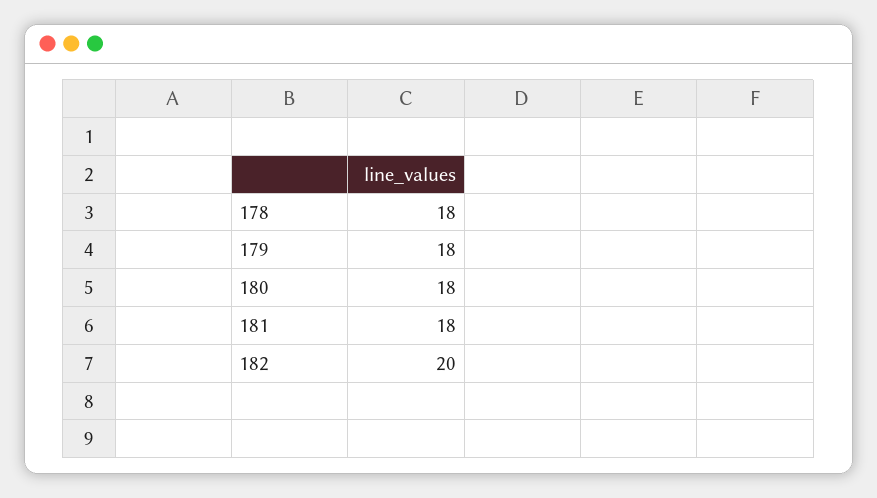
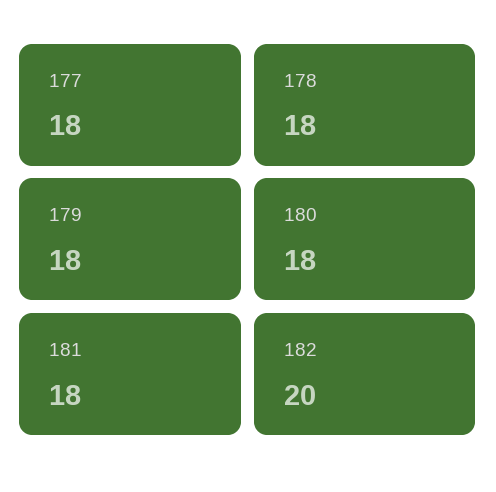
177: none -> 18

